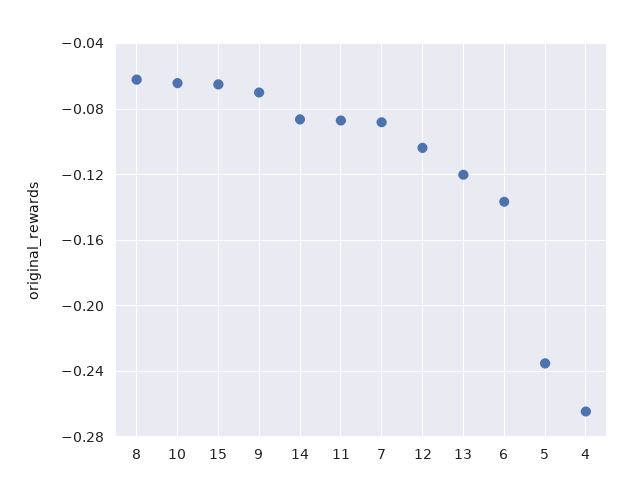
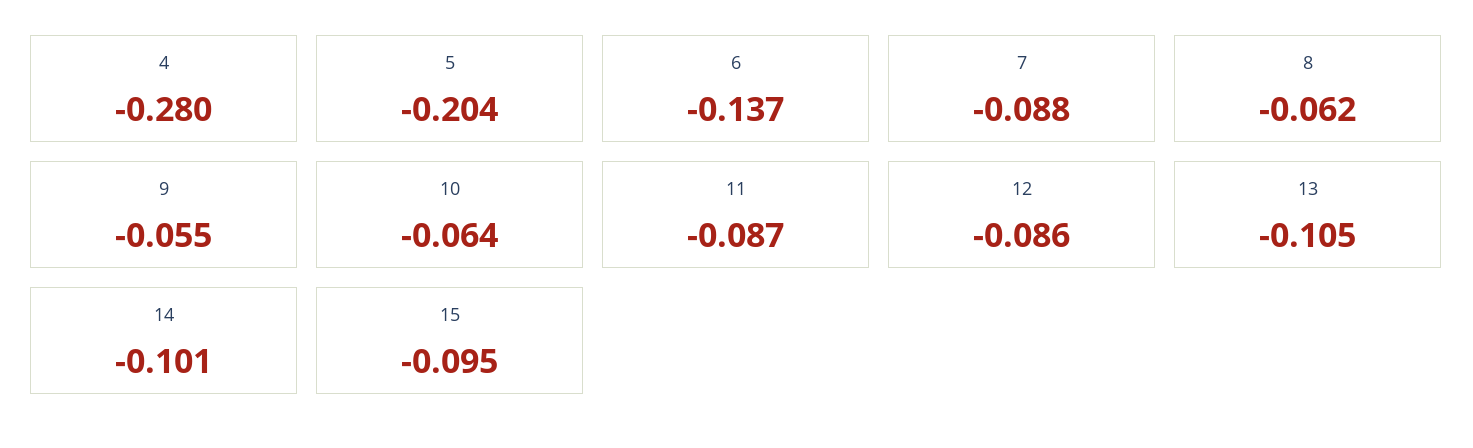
15: -0.065 -> -0.095
9: -0.07 -> -0.055
14: -0.085 -> -0.101
12: -0.105 -> -0.086
13: -0.12 -> -0.105
5: -0.235 -> -0.204
4: -0.265 -> -0.28

